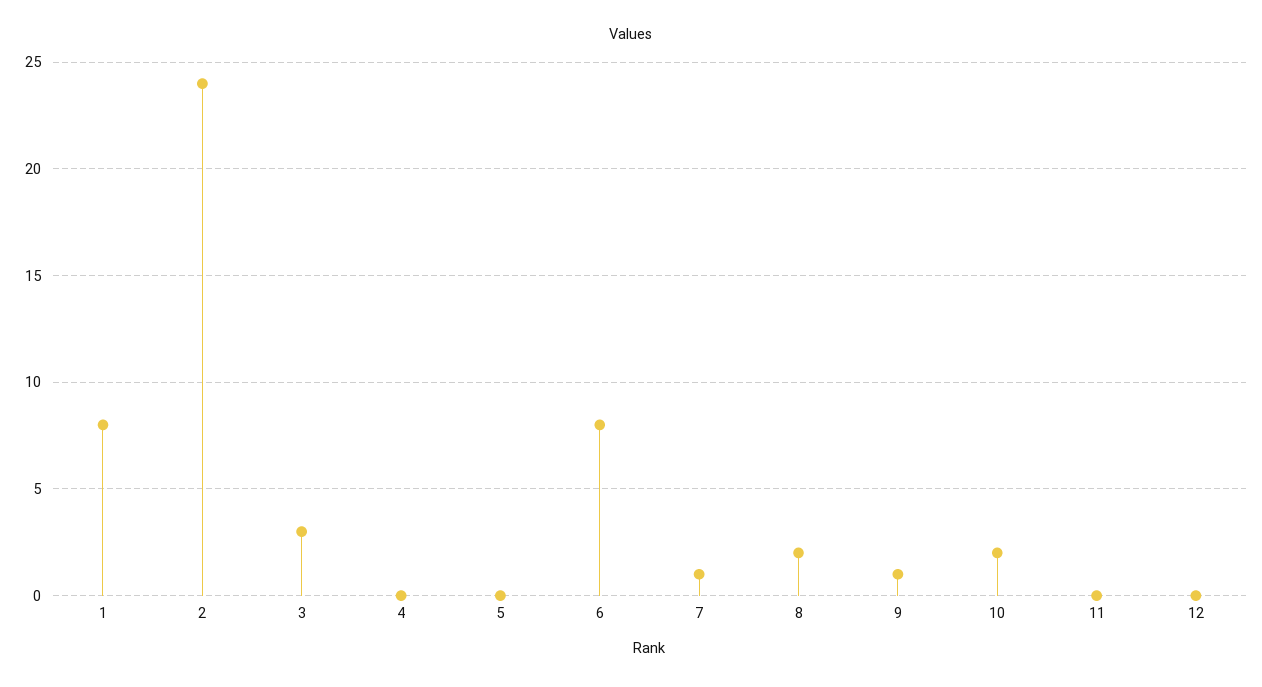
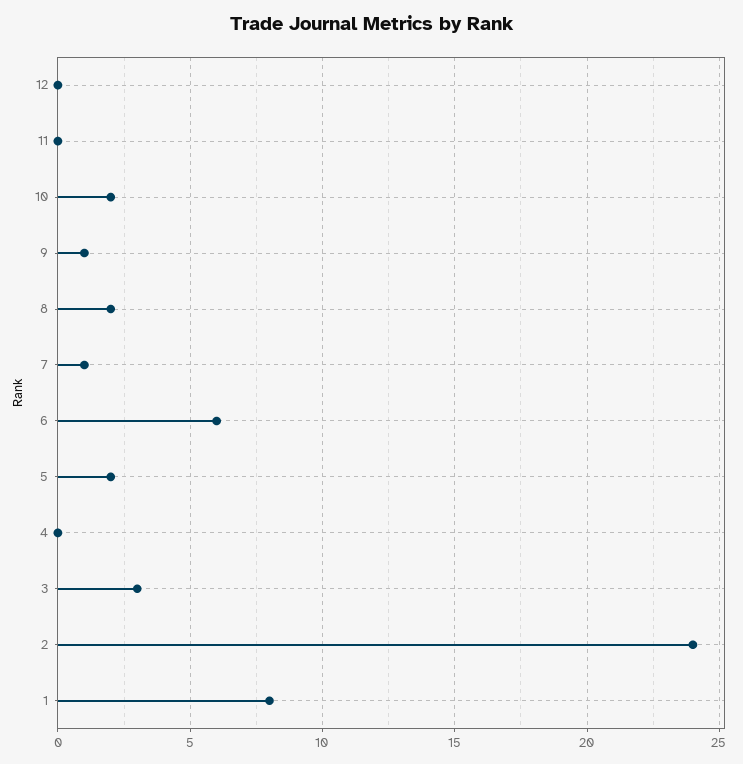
5: 0 -> 2
6: 8 -> 6

